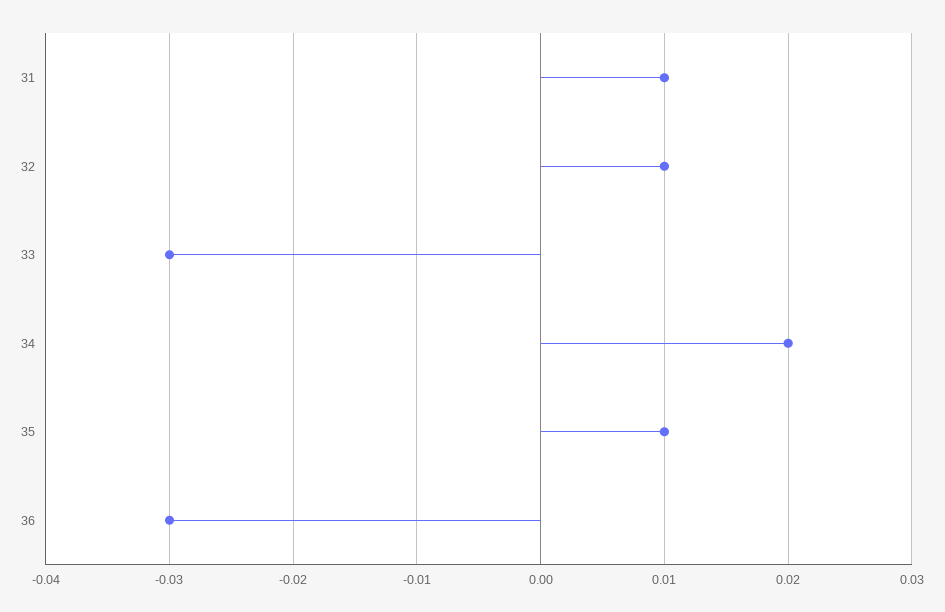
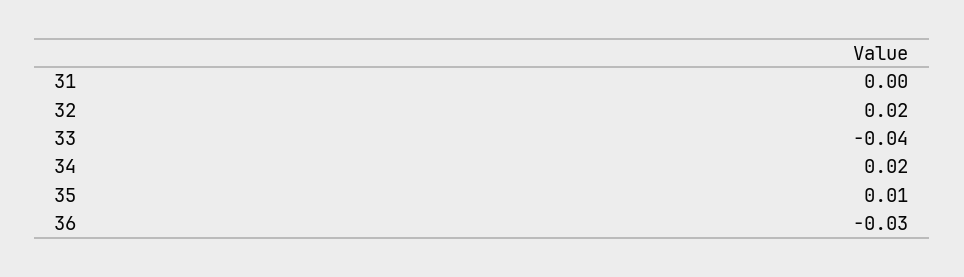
31: 0.01 -> 0
32: 0.01 -> 0.02
33: -0.03 -> -0.04

